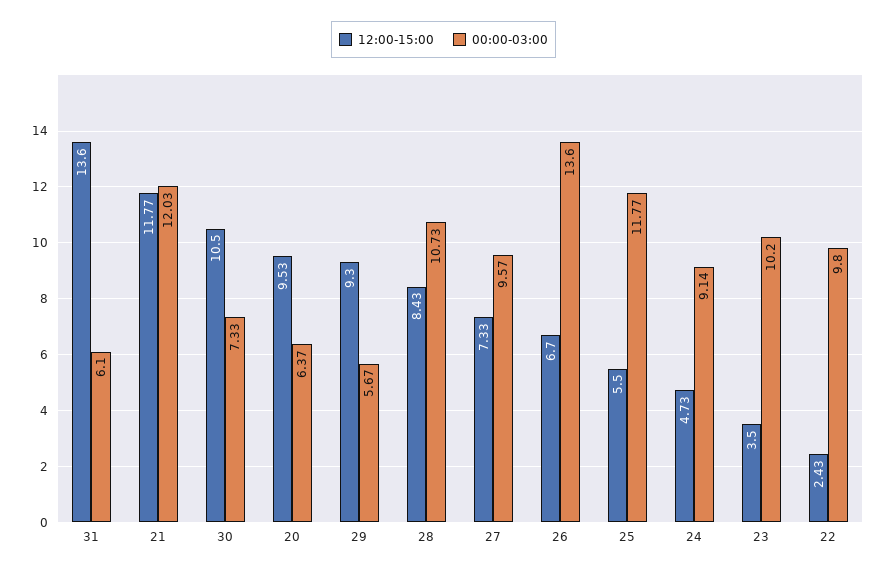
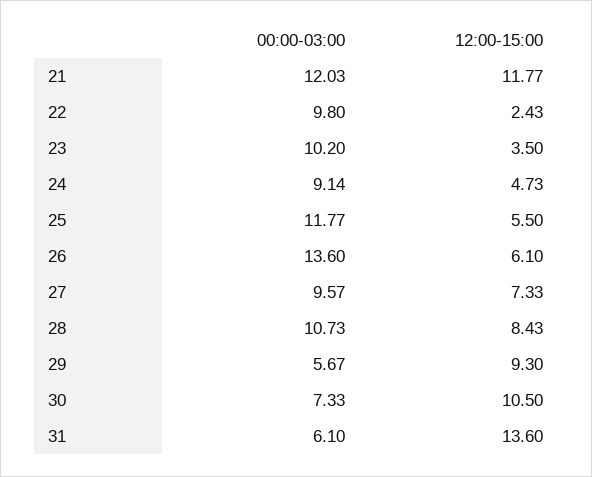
12:00-15:00, 20: 9.53 -> none
00:00-03:00, 20: 6.37 -> none
12:00-15:00, 26: 6.7 -> 6.1

